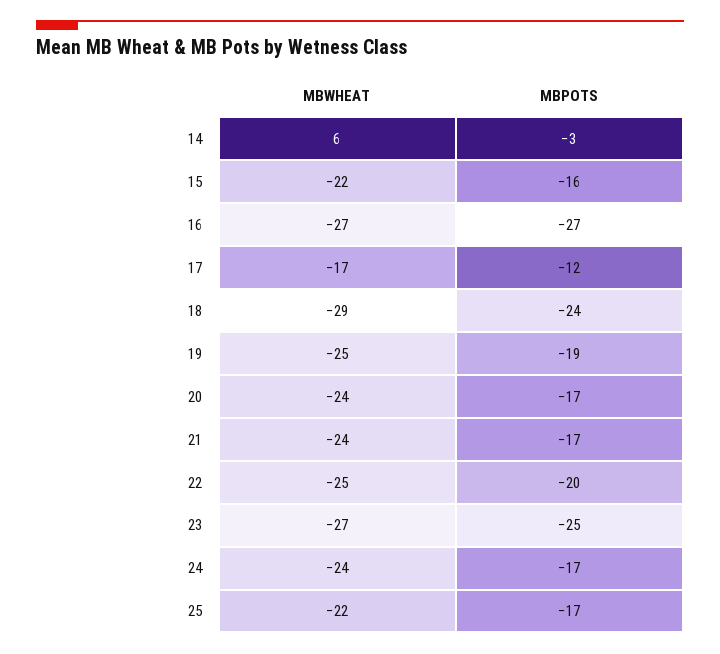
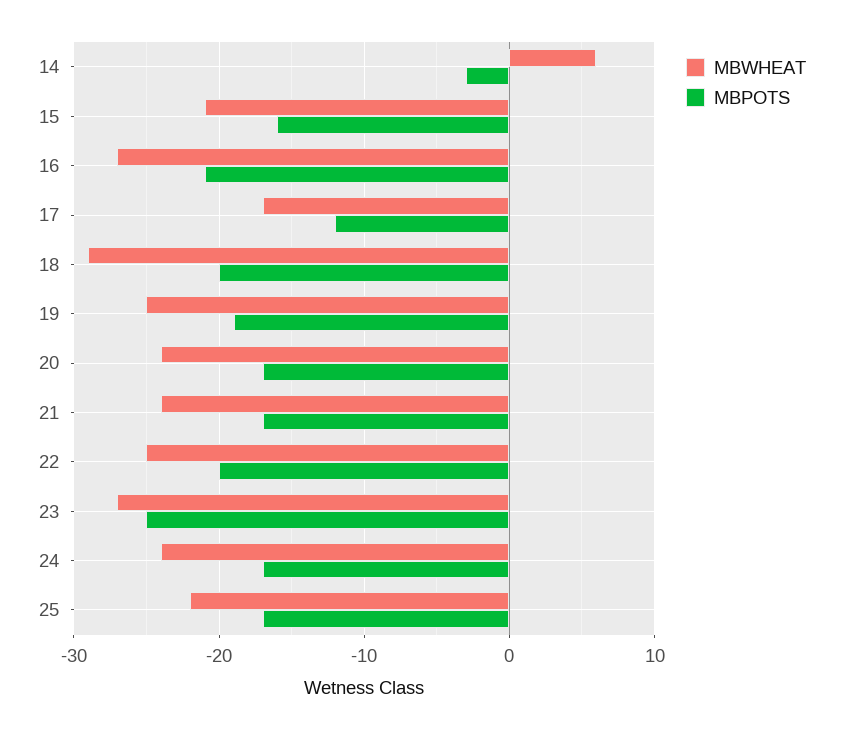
MBWHEAT, 15: -22 -> -21
MBPOTS, 16: -27 -> -21
MBPOTS, 18: -24 -> -20

